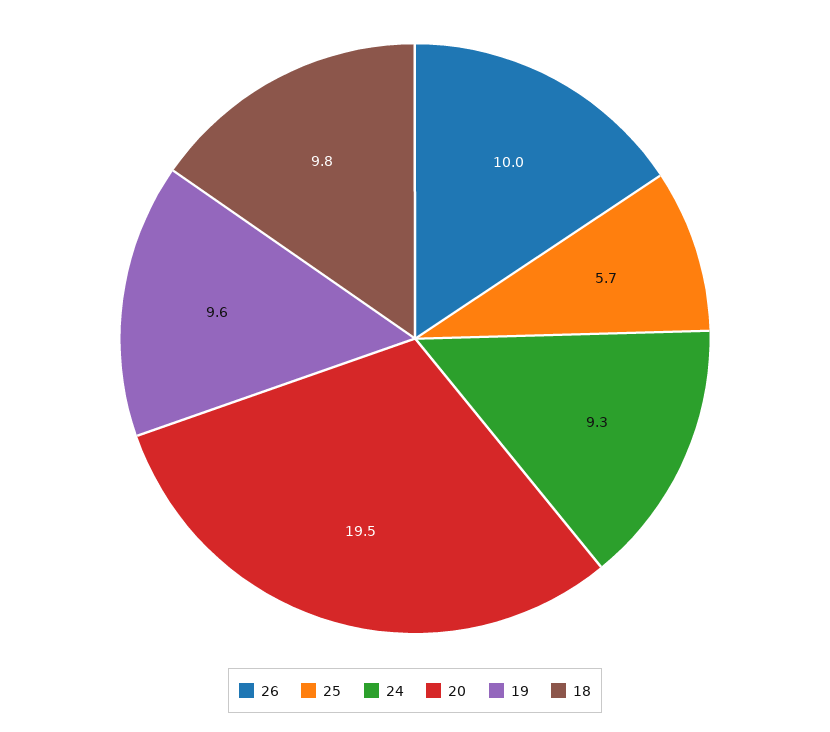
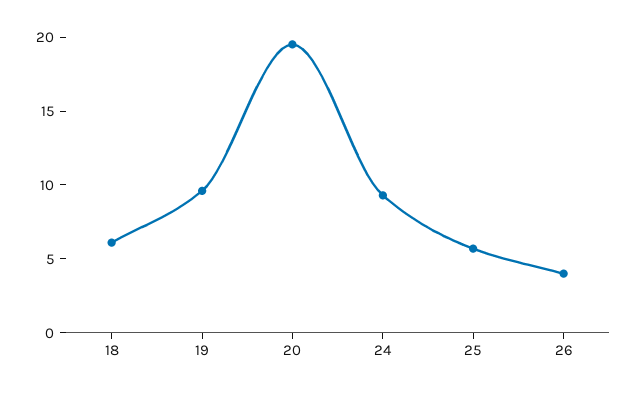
26: 10 -> 4
18: 9.8 -> 6

